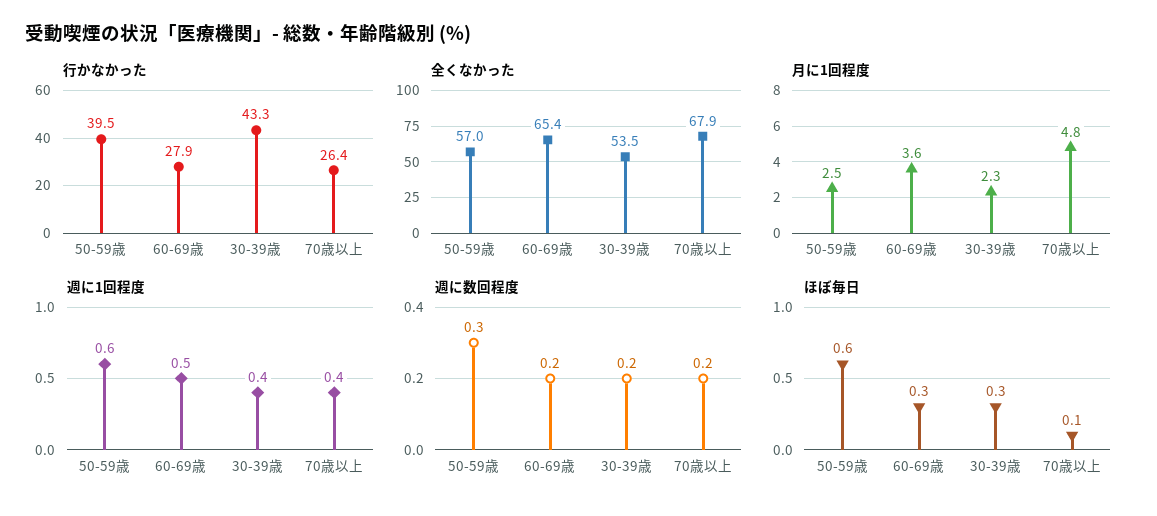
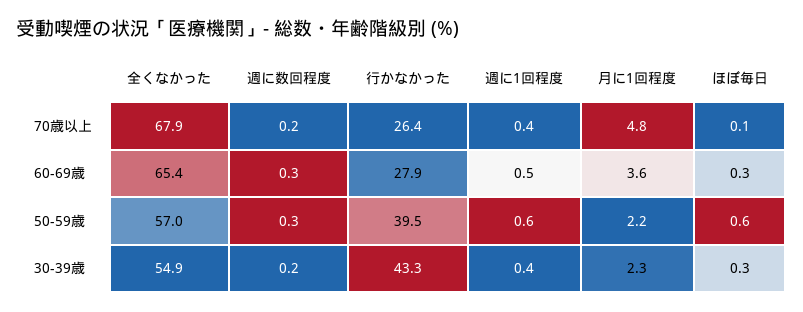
全くなかった, 30-39歳: 53.5 -> 54.9
月に1回程度, 50-59歳: 2.5 -> 2.2
週に数回程度, 60-69歳: 0.2 -> 0.3

